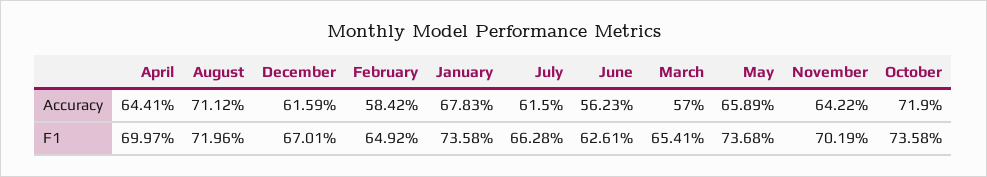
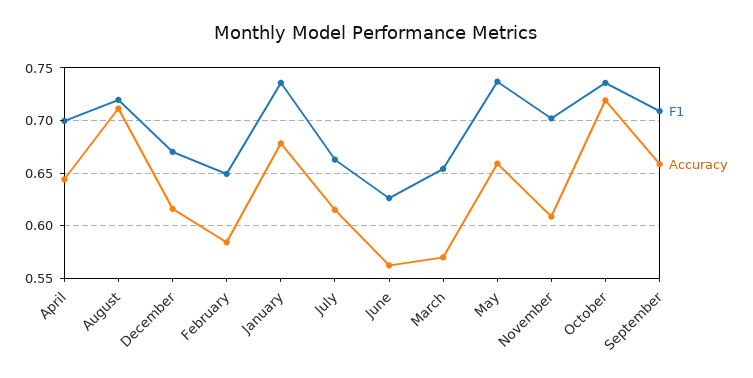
Accuracy, November: 0.6422 -> 0.61
F1, September: none -> 0.71
Accuracy, September: none -> 0.66

